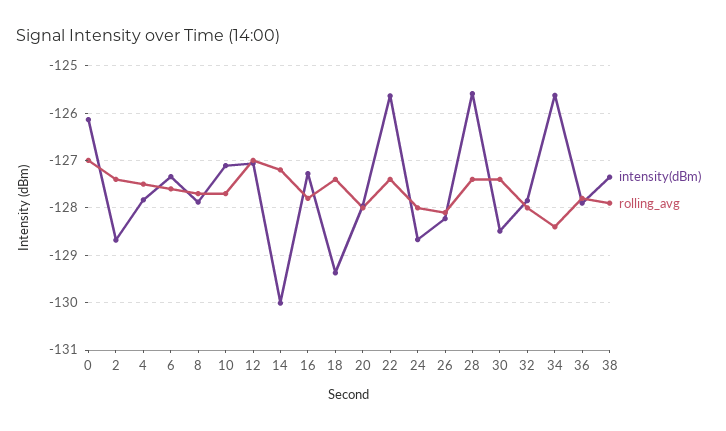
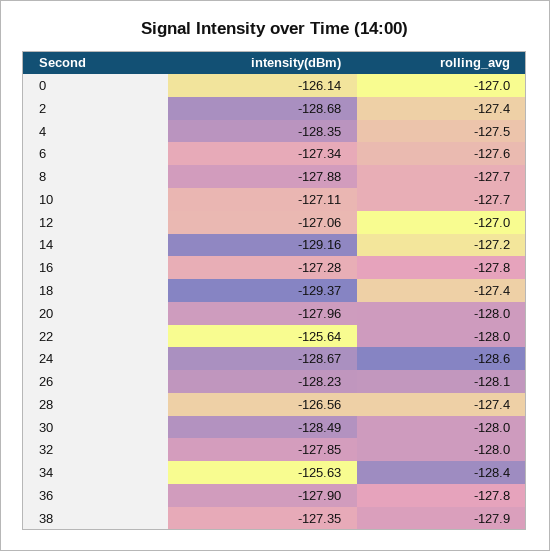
intensity(dBm), 4: -127.8 -> -128.35
intensity(dBm), 14: -130 -> -129.16
rolling_avg, 22: -127.4 -> -128
rolling_avg, 24: -128 -> -128.6
intensity(dBm), 28: -125.6 -> -126.56
rolling_avg, 30: -127.4 -> -128

